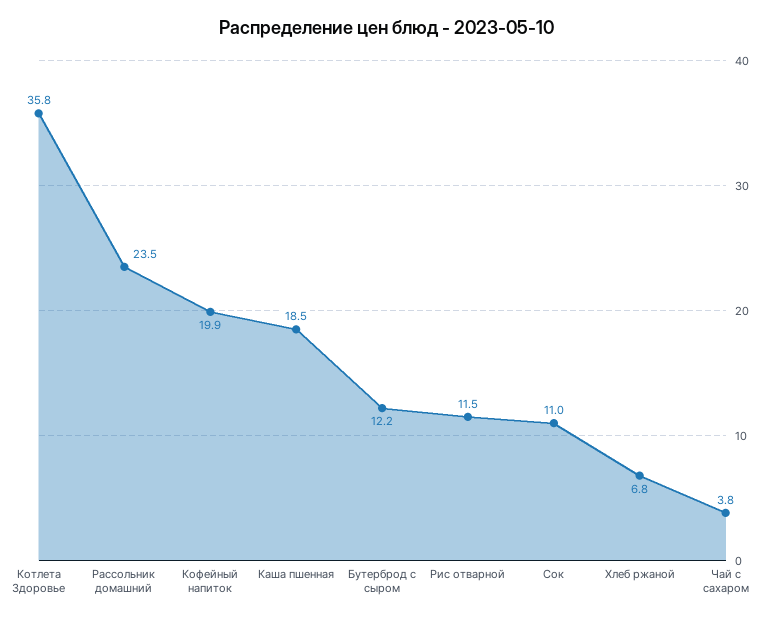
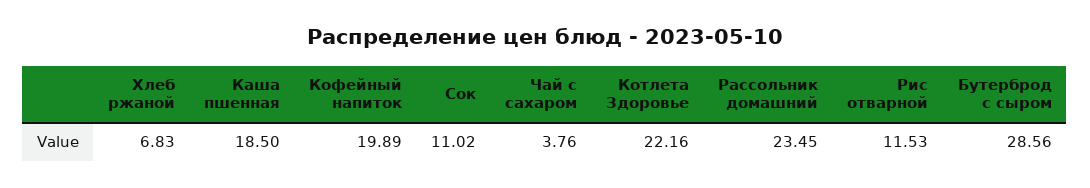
Котлета Здоровье: 35.8 -> 22.16
Бутерброд с сыром: 12.2 -> 28.56

